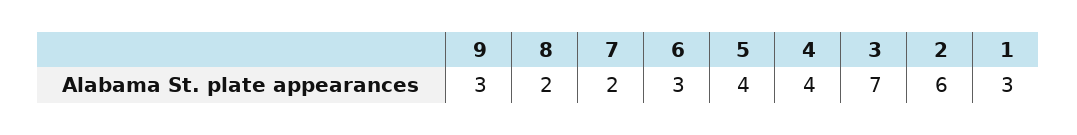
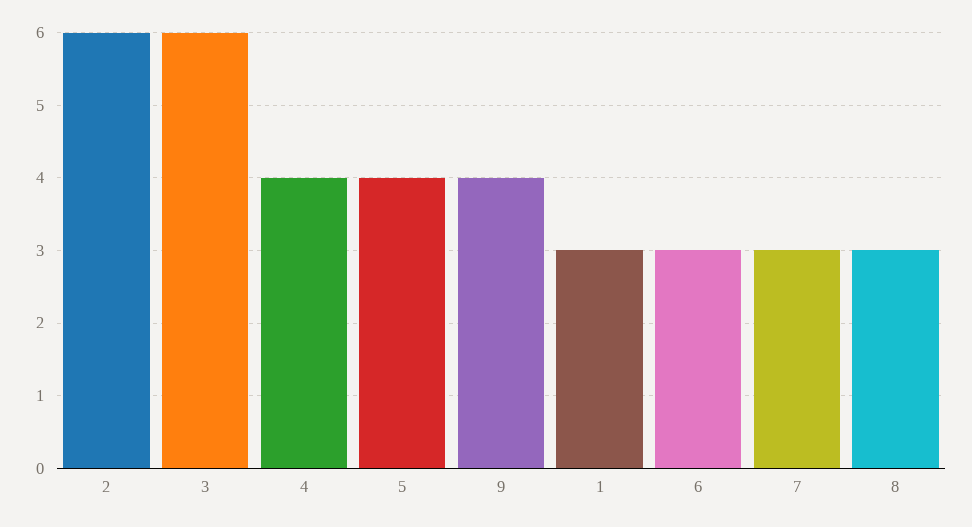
9: 3 -> 4
8: 2 -> 3
7: 2 -> 3
3: 7 -> 6

